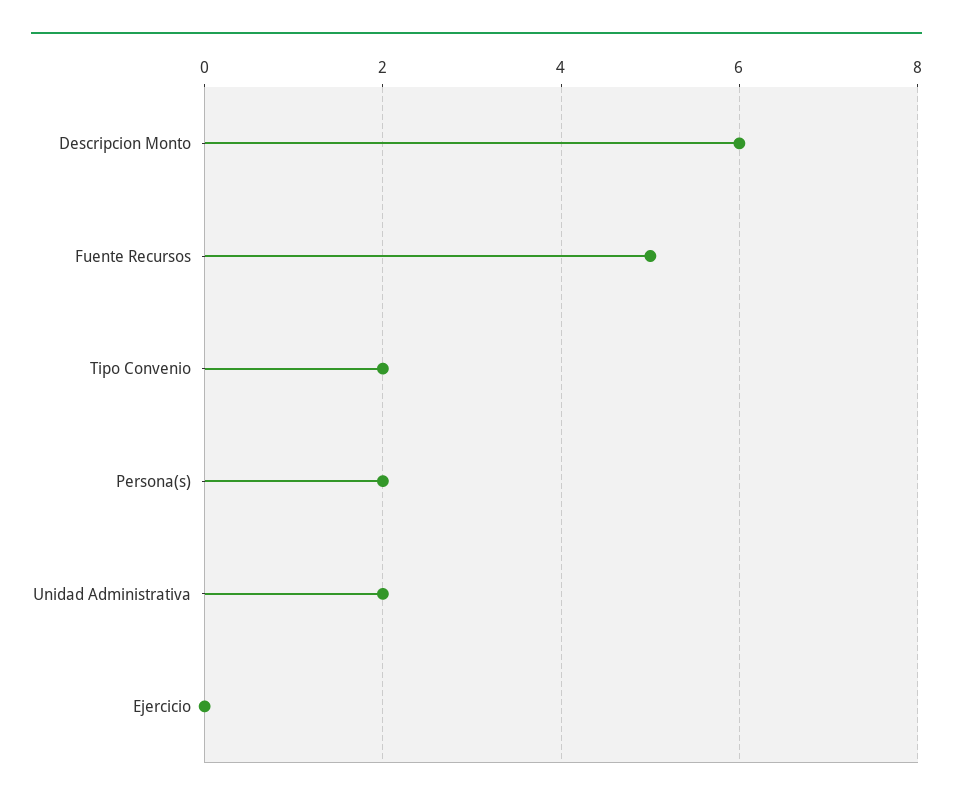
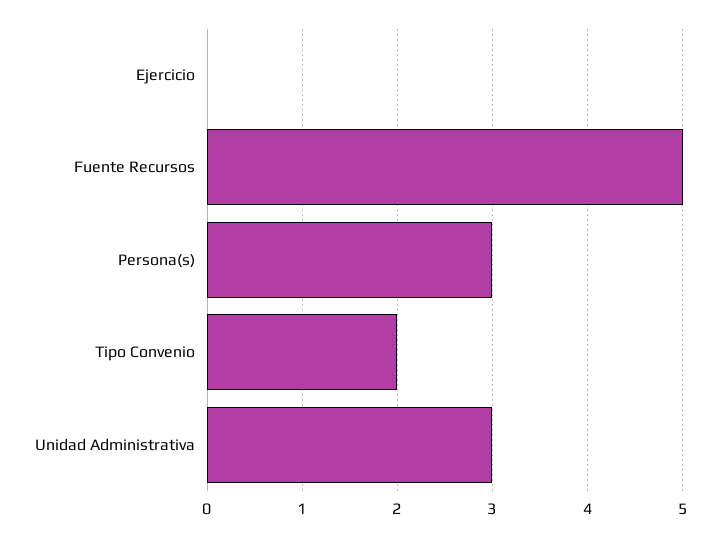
Descripcion Monto: 6 -> none
Persona(s): 2 -> 3
Unidad Administrativa: 2 -> 3

